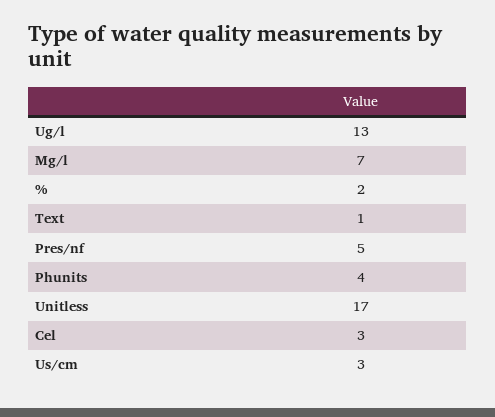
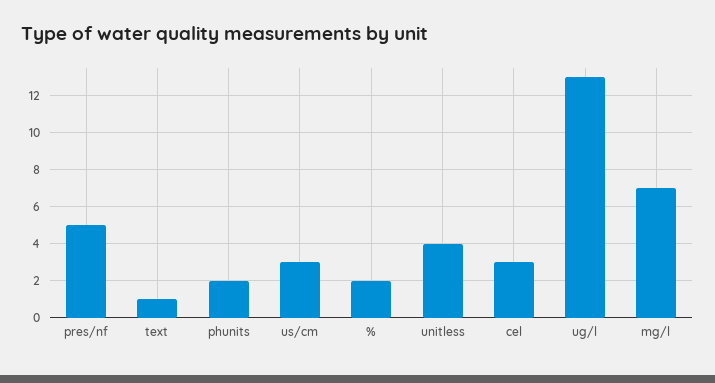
Phunits: 4 -> 2
Unitless: 17 -> 4

